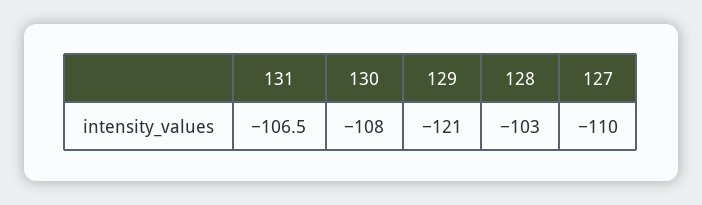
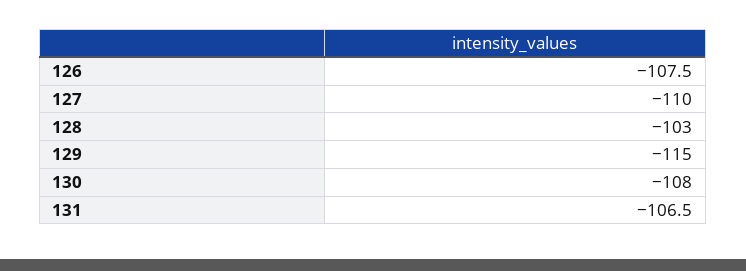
129: -121 -> -115
126: none -> -107.5

